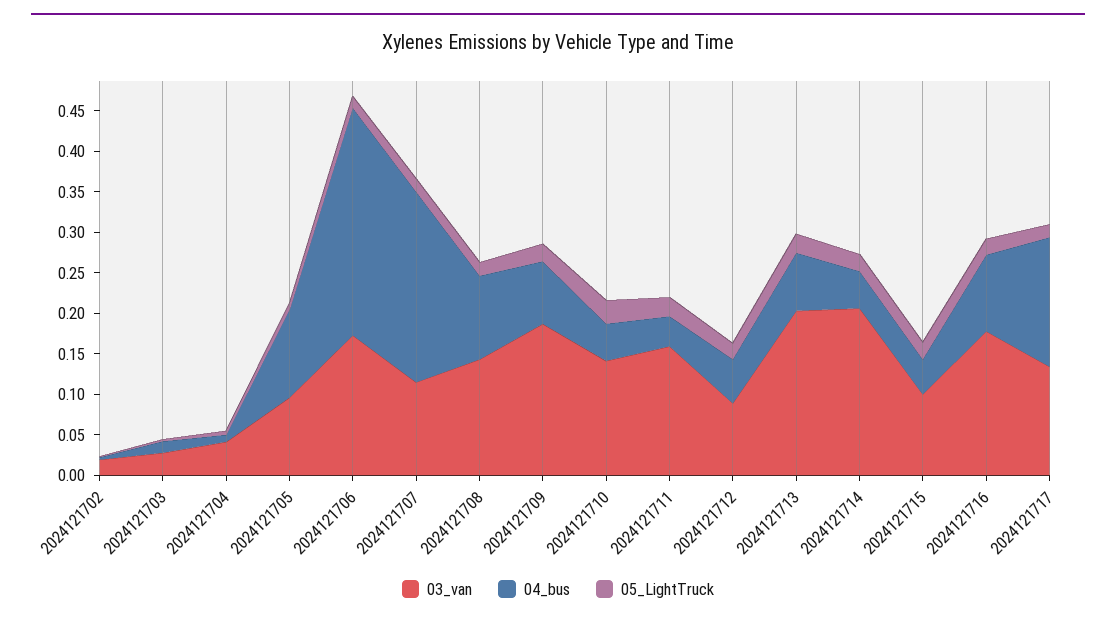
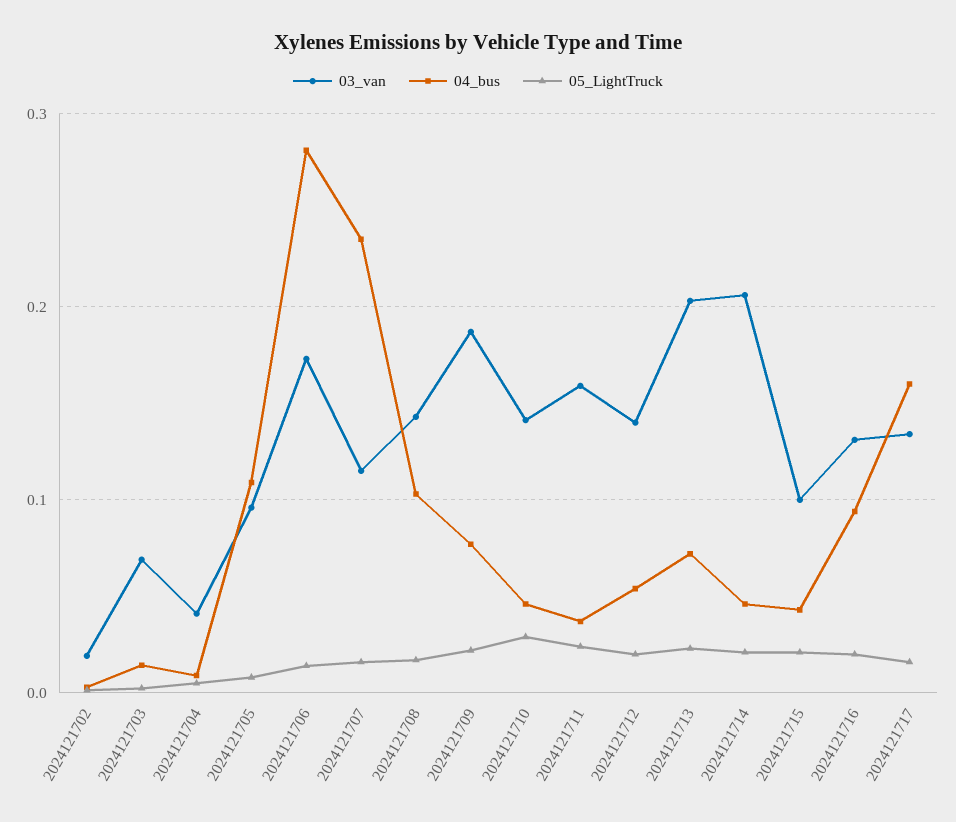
03_van, 2024121703: 0.03 -> 0.07
03_van, 2024121712: 0.09 -> 0.14
03_van, 2024121716: 0.18 -> 0.13

